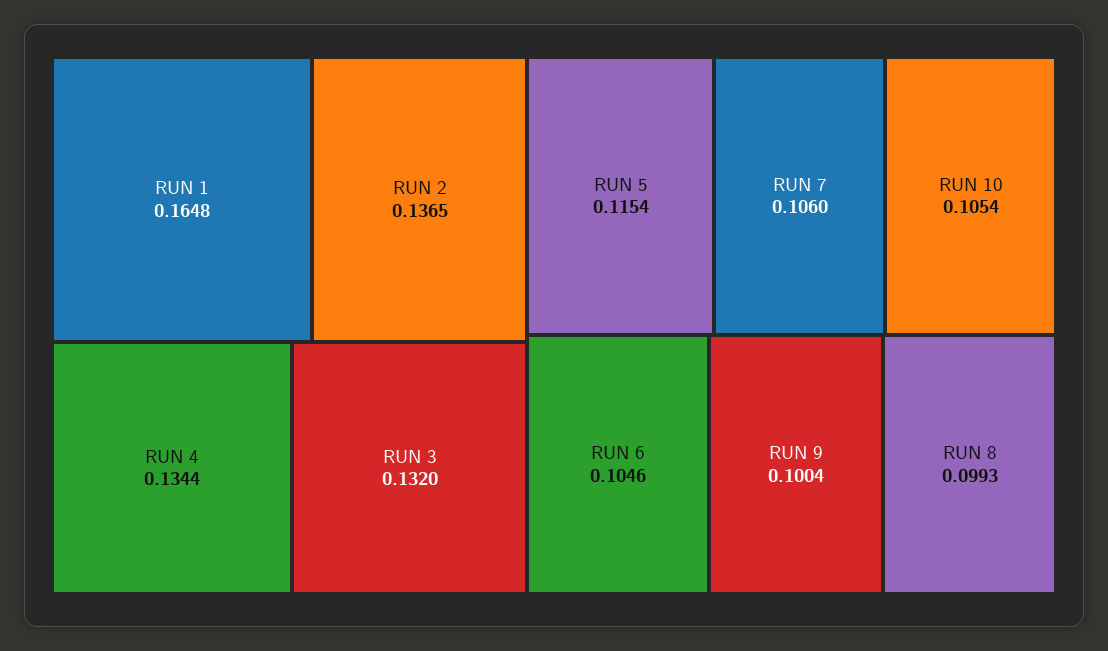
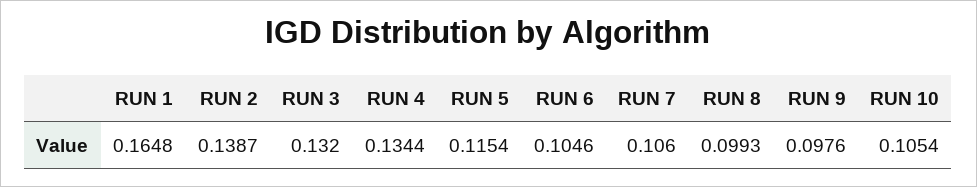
RUN 2: 0.1365 -> 0.1387
RUN 9: 0.1004 -> 0.0976

